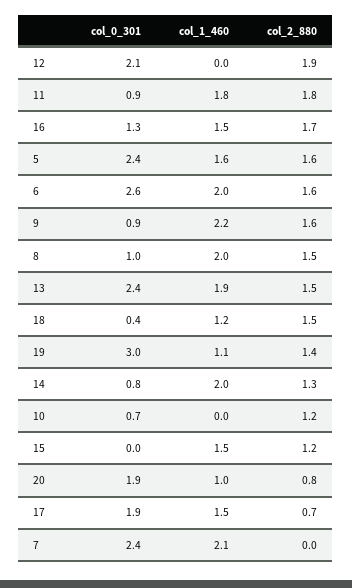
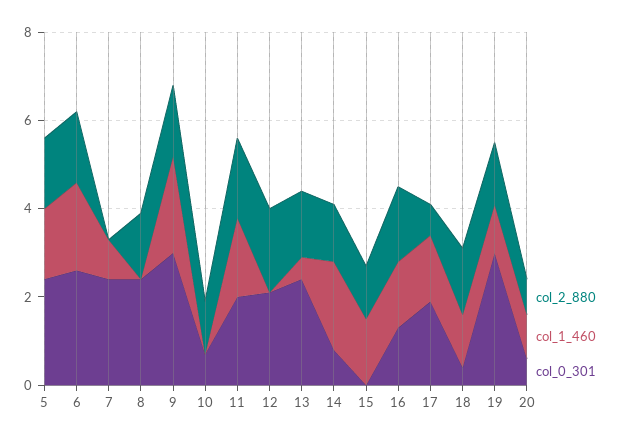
col_0_301, 11: 0.9 -> 2
col_0_301, 9: 0.9 -> 3
col_0_301, 8: 1 -> 2.5
col_1_460, 8: 2 -> 0
col_1_460, 13: 1.9 -> 0.5
col_0_301, 20: 1.9 -> 0.5
col_1_460, 7: 2.1 -> 1

